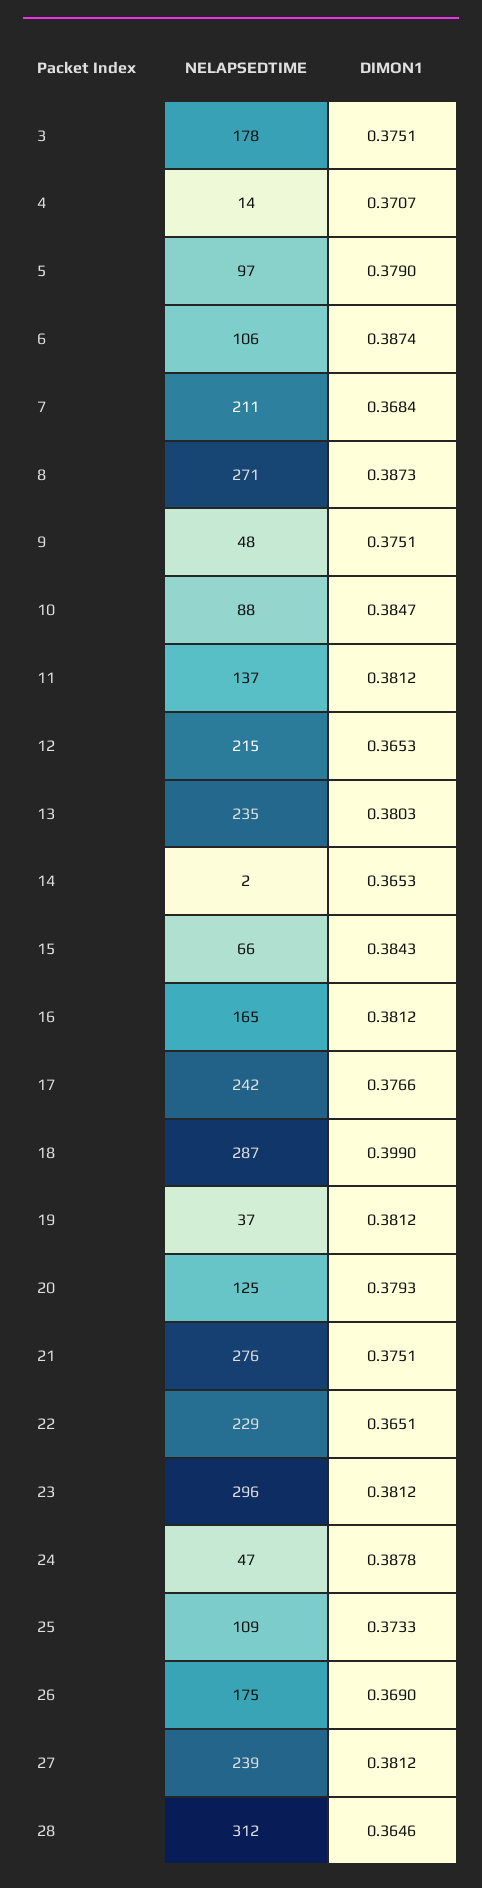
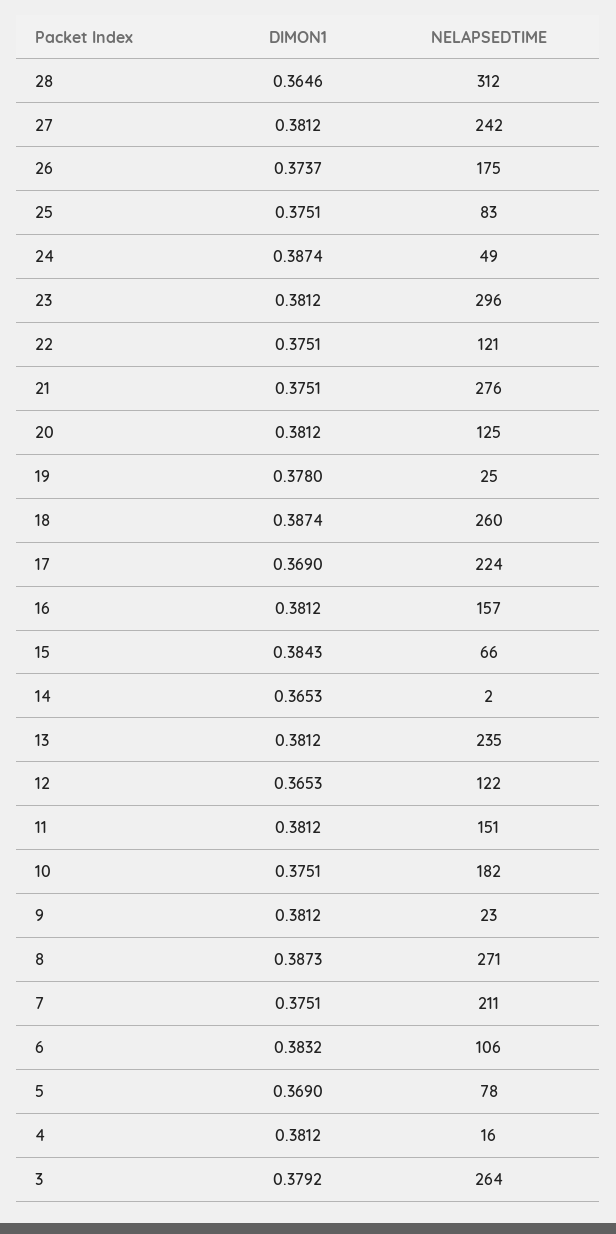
NELAPSEDTIME, 3: 178 -> 264
DIMON1, 3: 0.3751 -> 0.3792
NELAPSEDTIME, 4: 14 -> 16
DIMON1, 4: 0.3707 -> 0.3812
NELAPSEDTIME, 5: 97 -> 78
DIMON1, 5: 0.379 -> 0.369
DIMON1, 6: 0.3874 -> 0.3832
DIMON1, 7: 0.3684 -> 0.3751
NELAPSEDTIME, 9: 48 -> 23
DIMON1, 9: 0.3751 -> 0.3812
NELAPSEDTIME, 10: 88 -> 182
DIMON1, 10: 0.3847 -> 0.3751
NELAPSEDTIME, 11: 137 -> 151
NELAPSEDTIME, 12: 215 -> 122
DIMON1, 13: 0.3803 -> 0.3812
NELAPSEDTIME, 16: 165 -> 157
NELAPSEDTIME, 17: 242 -> 224
DIMON1, 17: 0.3766 -> 0.369
NELAPSEDTIME, 18: 287 -> 260
DIMON1, 18: 0.399 -> 0.3874
NELAPSEDTIME, 19: 37 -> 25
DIMON1, 19: 0.3812 -> 0.378
DIMON1, 20: 0.3793 -> 0.3812
NELAPSEDTIME, 22: 229 -> 121
DIMON1, 22: 0.3651 -> 0.3751
NELAPSEDTIME, 24: 47 -> 49
DIMON1, 24: 0.3878 -> 0.3874
NELAPSEDTIME, 25: 109 -> 83
DIMON1, 25: 0.3733 -> 0.3751
DIMON1, 26: 0.369 -> 0.3737
NELAPSEDTIME, 27: 239 -> 242

